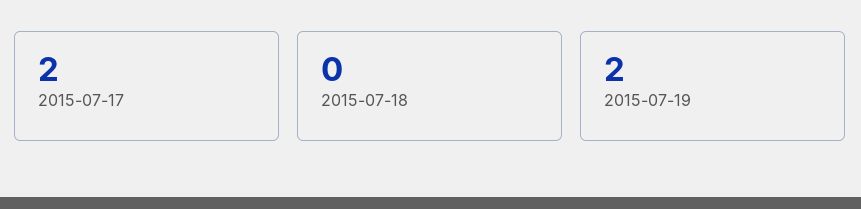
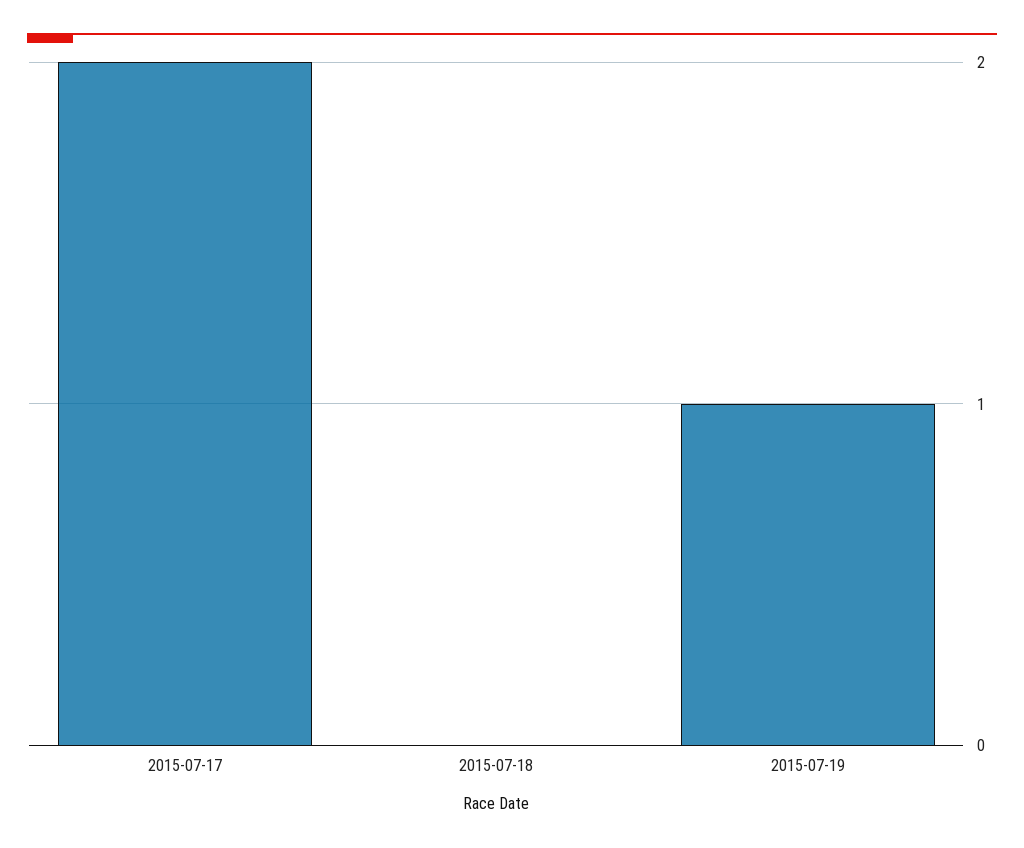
2015-07-19: 2 -> 1

